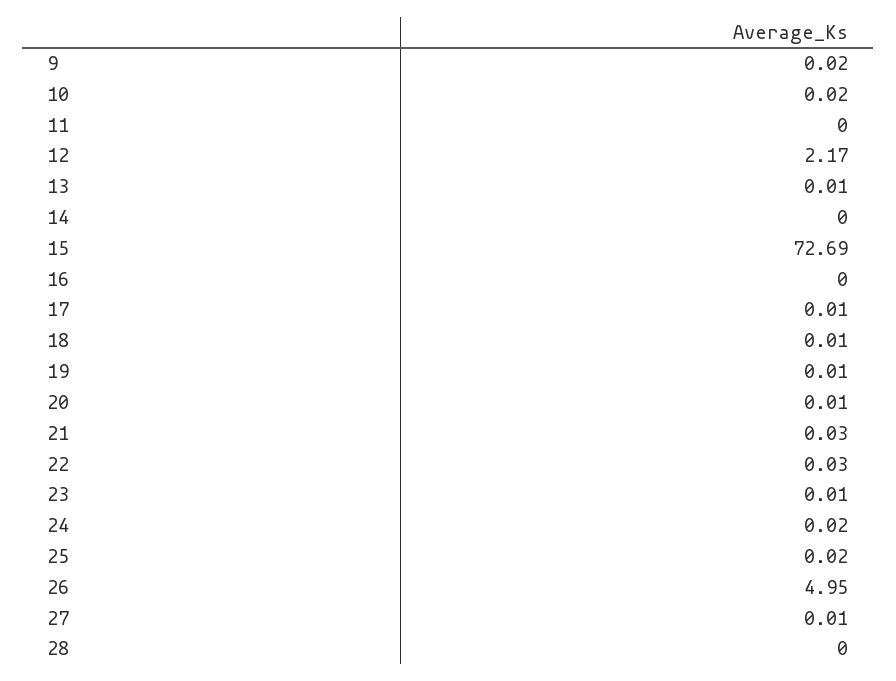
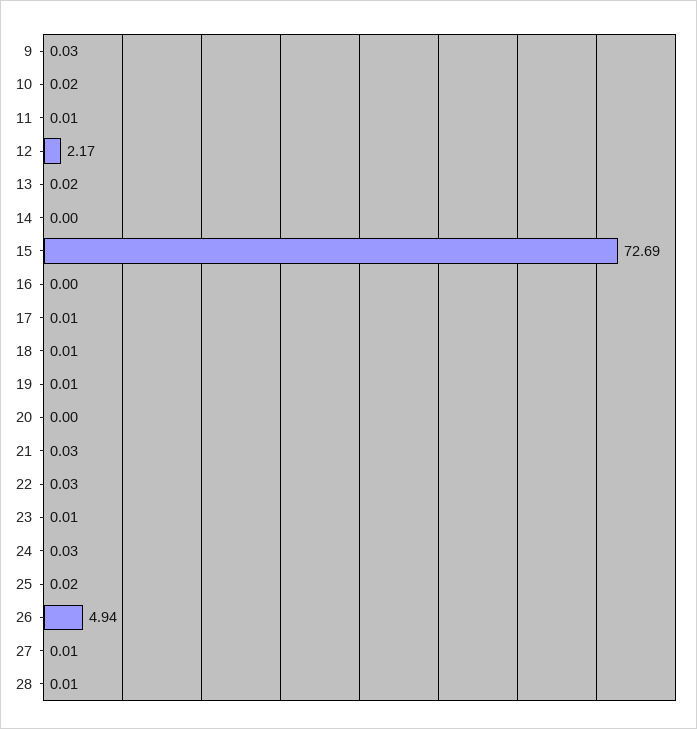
9: 0.02 -> 0.03
11: 0 -> 0.01
13: 0.01 -> 0.02
20: 0.01 -> 0
24: 0.02 -> 0.03
26: 4.95 -> 4.94
28: 0 -> 0.01

